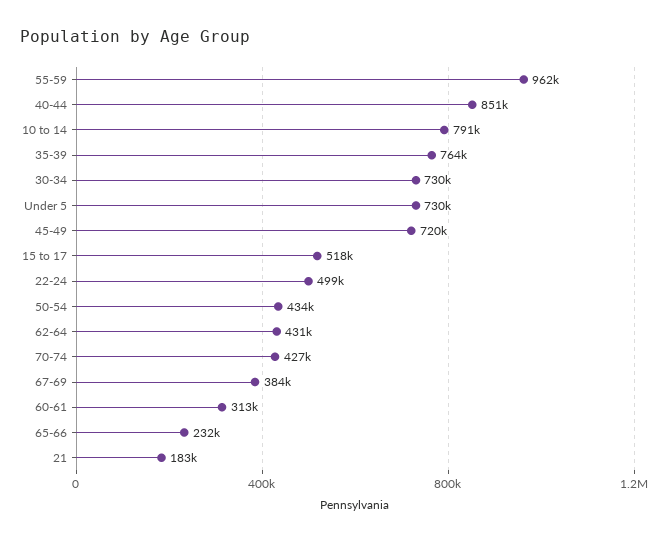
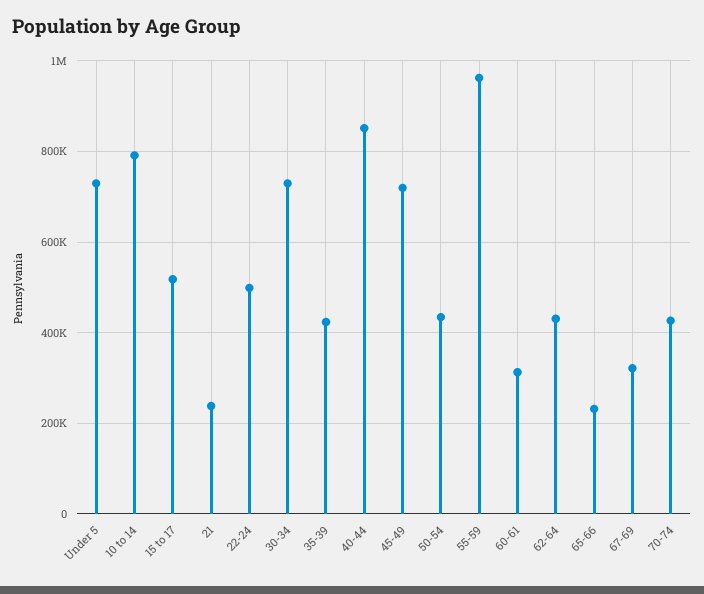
35-39: 764000 -> 420000
67-69: 384000 -> 320000
21: 183000 -> 240000

